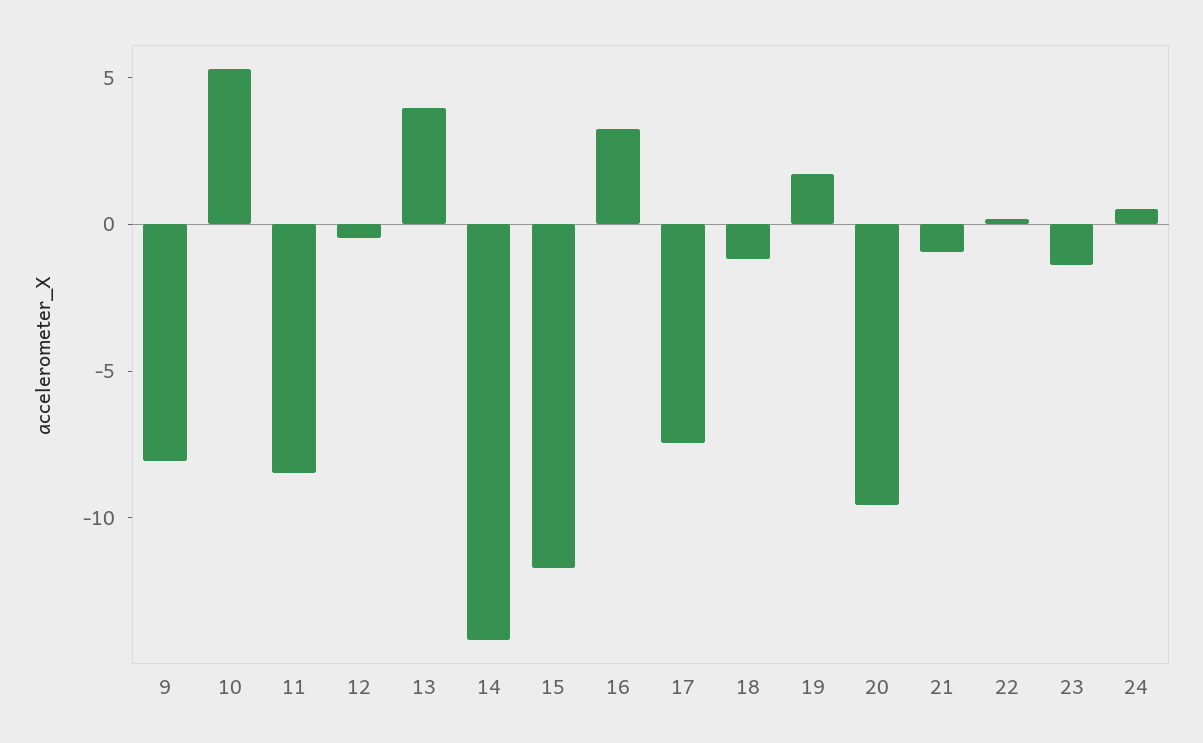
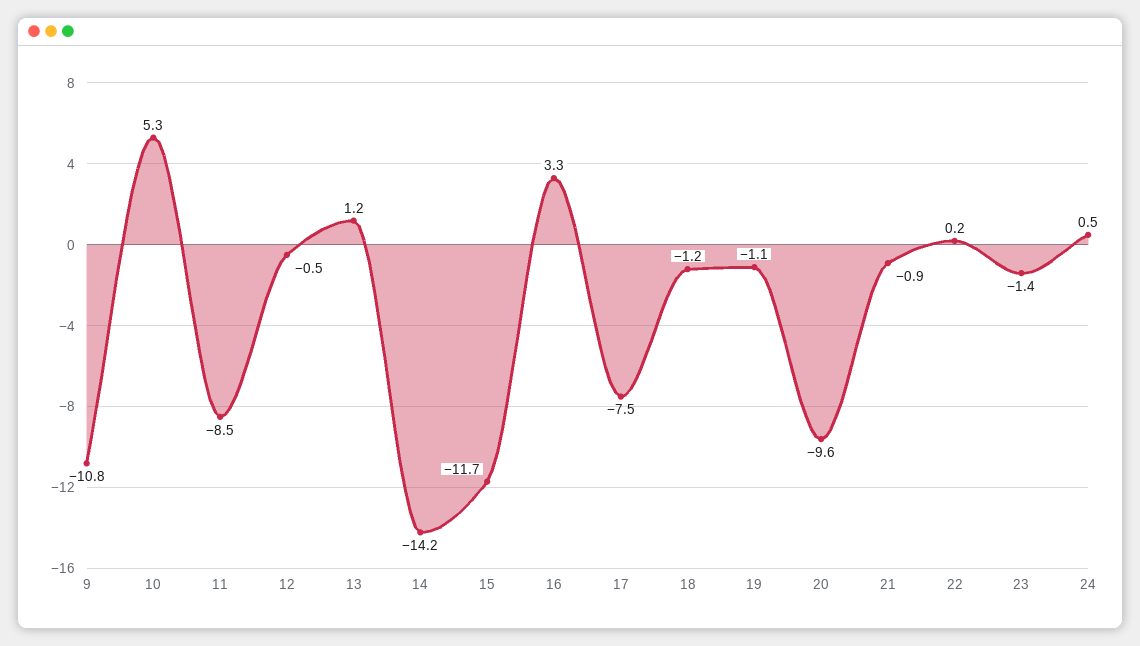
9: -8 -> -10.8
13: 4 -> 1.2
19: 2 -> -1.1

